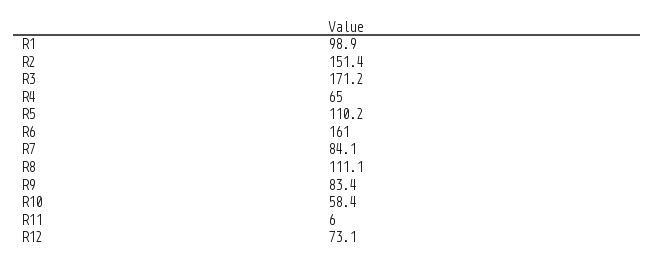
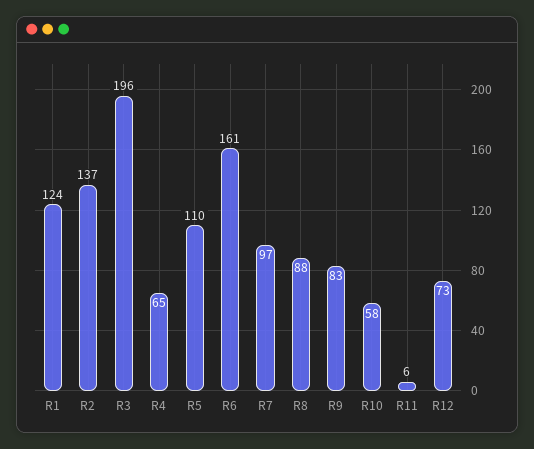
R1: 98.9 -> 124
R2: 151.4 -> 137
R3: 171.2 -> 196
R7: 84.1 -> 97
R8: 111.1 -> 88

